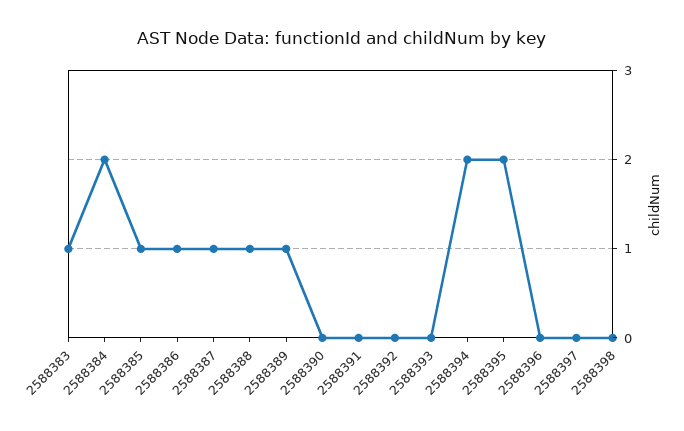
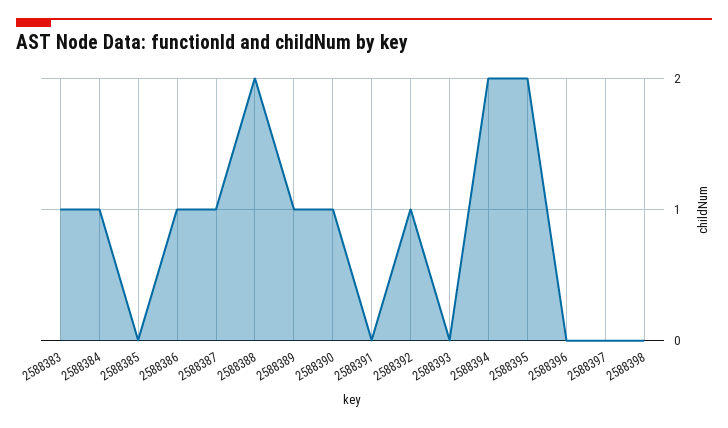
2588384: 2 -> 1
2588385: 1 -> 0
2588388: 1 -> 2
2588390: 0 -> 1
2588392: 0 -> 1

